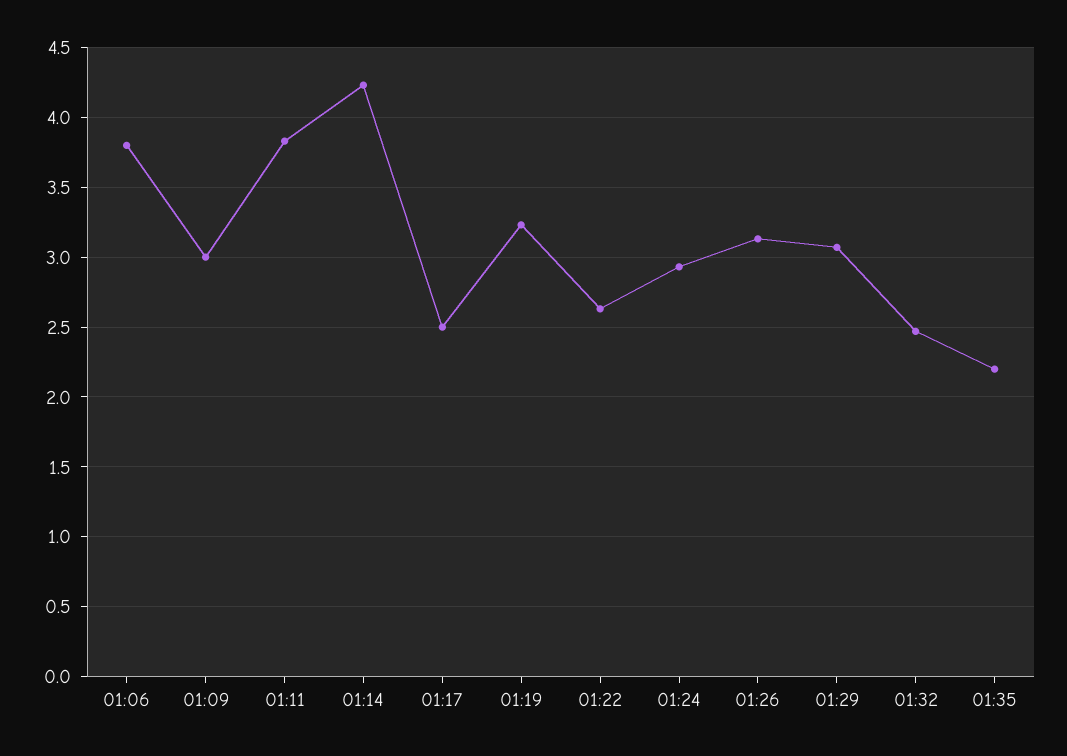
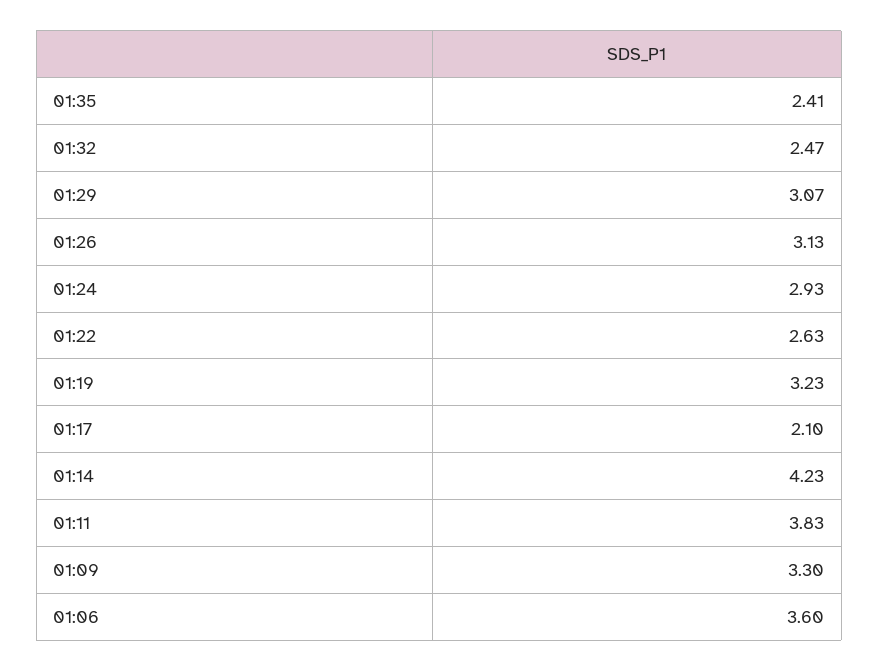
01:06: 3.8 -> 3.6
01:09: 3 -> 3.3
01:17: 2.5 -> 2.1
01:35: 2.2 -> 2.41

